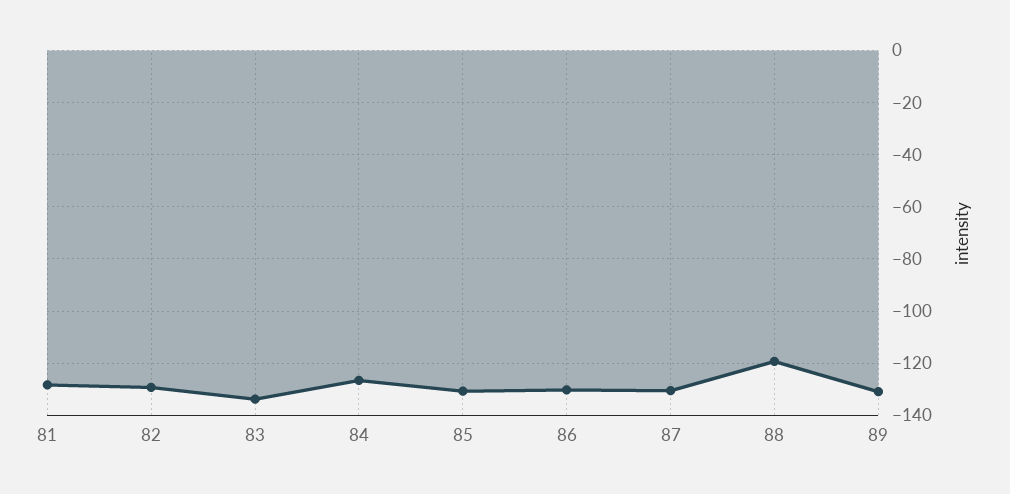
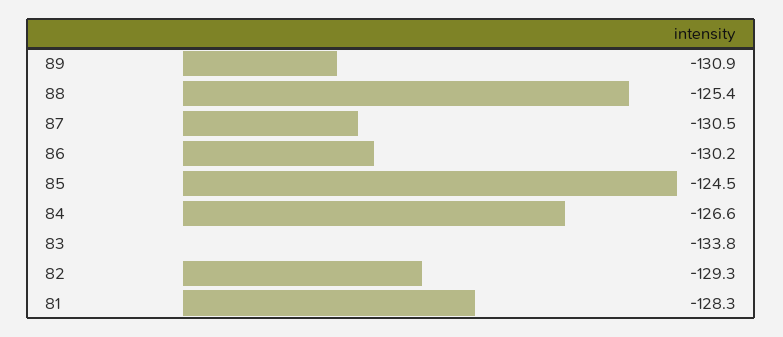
85: -130 -> -124.5
88: -120 -> -125.4

